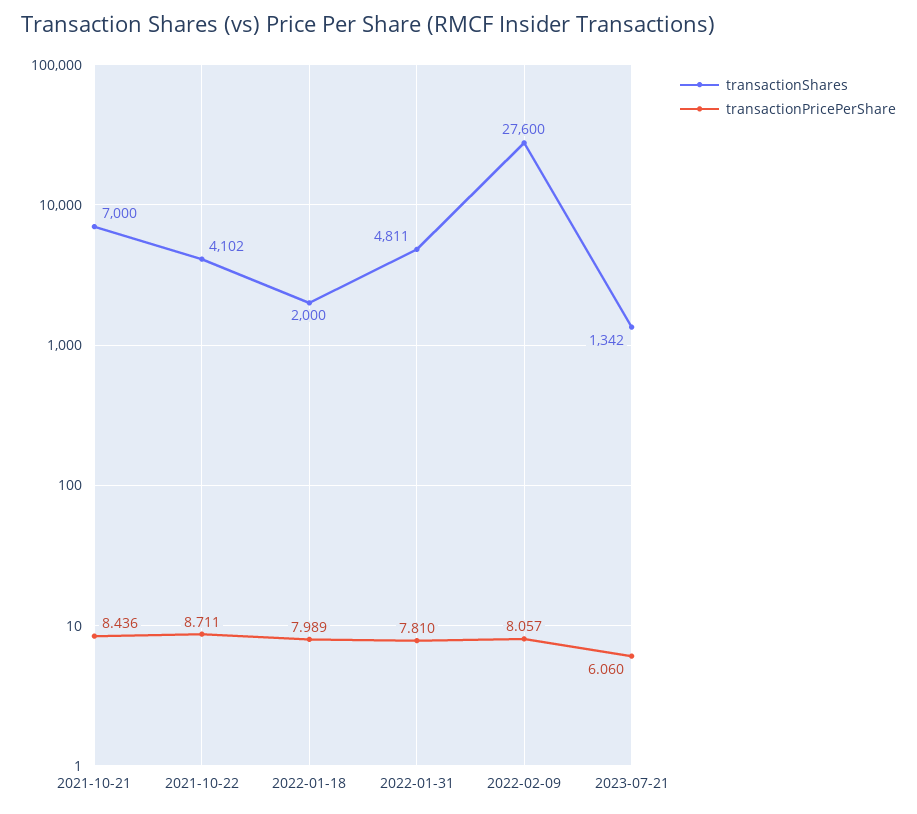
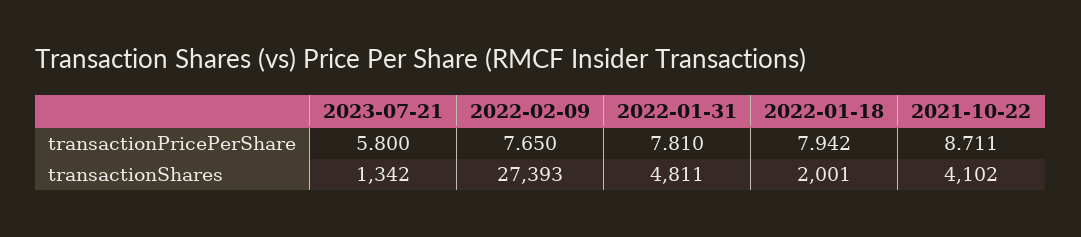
transactionShares, 2021-10-21: 7000 -> none
transactionPricePerShare, 2021-10-21: 8.436 -> none
transactionShares, 2022-01-18: 2000 -> 2001
transactionPricePerShare, 2022-01-18: 7.989 -> 7.942
transactionShares, 2022-02-09: 27600 -> 27393
transactionPricePerShare, 2022-02-09: 8.057 -> 7.65
transactionPricePerShare, 2023-07-21: 6.06 -> 5.8

